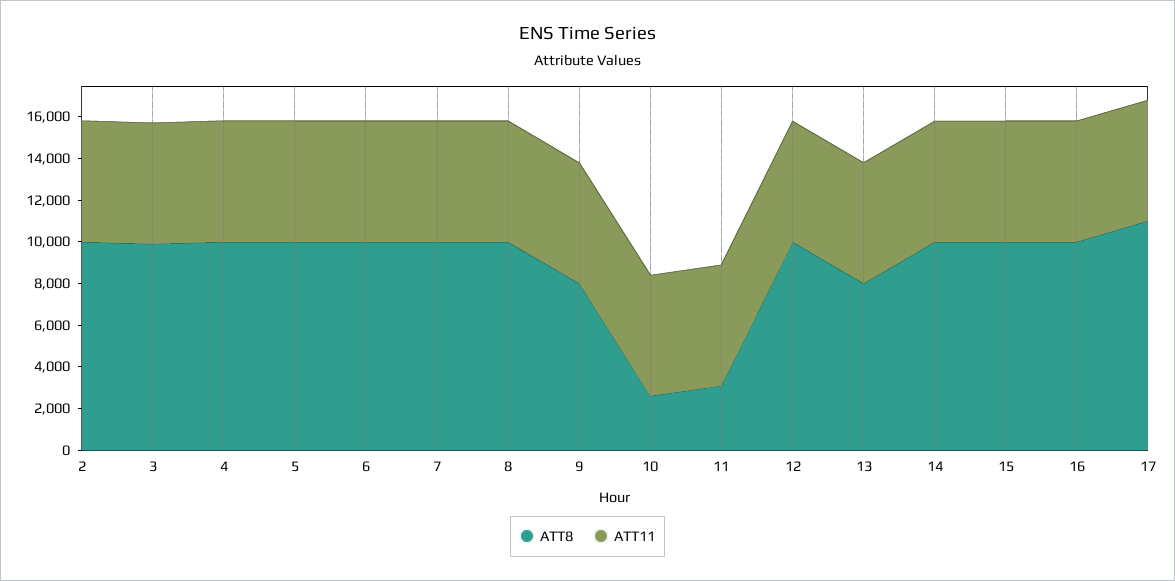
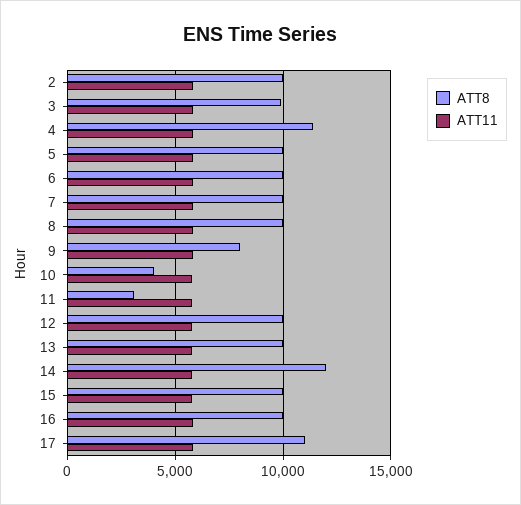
ATT8, 4: 10000 -> 11500
ATT8, 10: 2500 -> 4000
ATT8, 13: 8000 -> 10000
ATT8, 14: 10000 -> 12000

